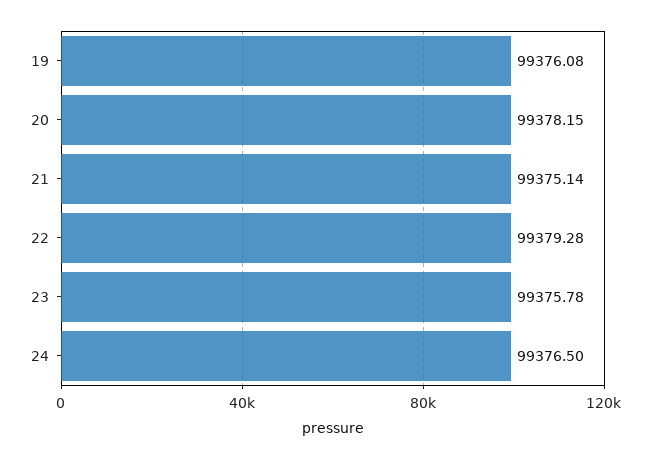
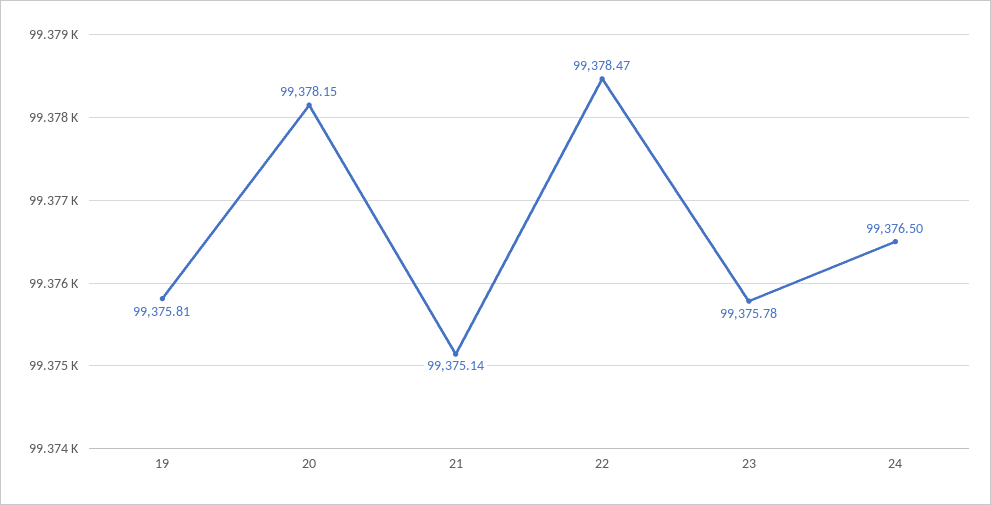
19: 99376.08 -> 99375.81
22: 99379.28 -> 99378.47

